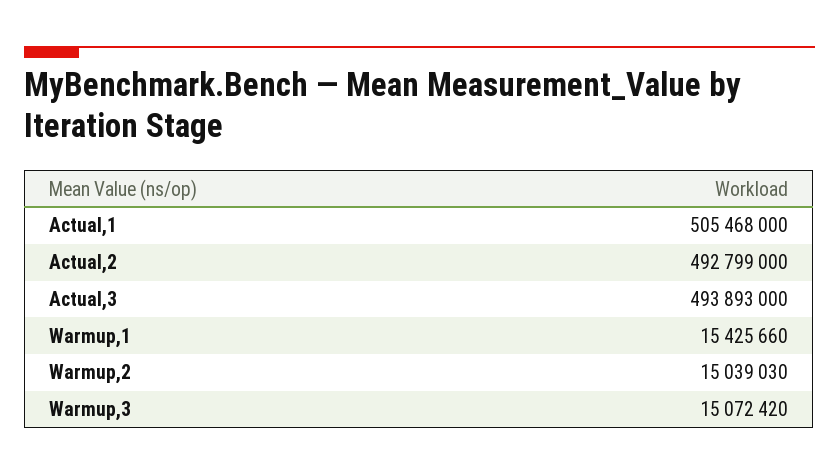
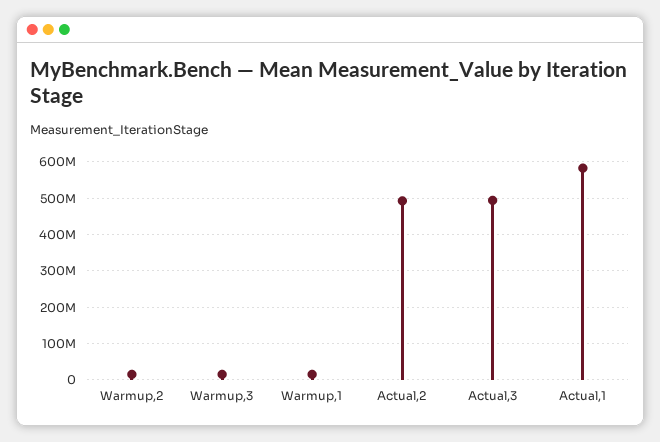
Actual,1: 505468000 -> 580000000

